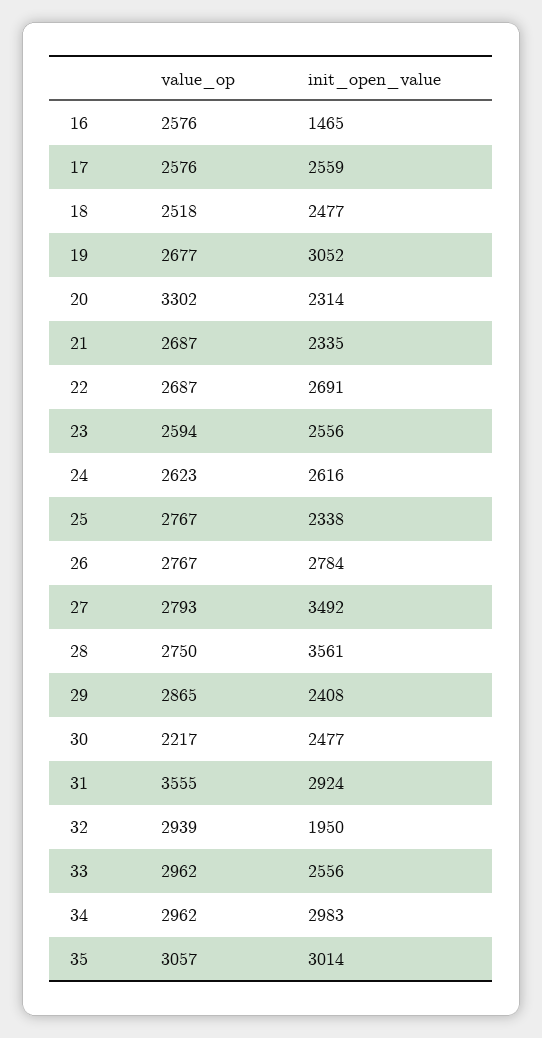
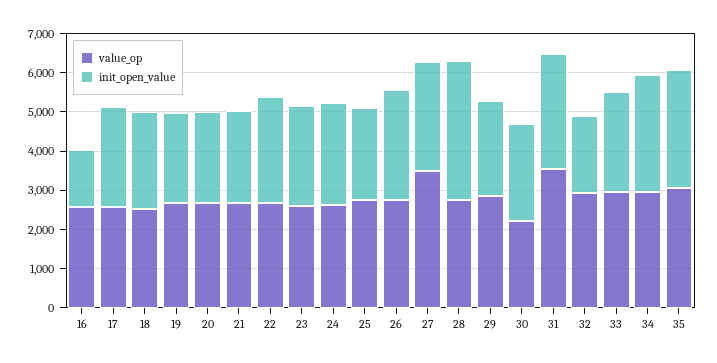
init_open_value, 19: 3052 -> 2250
value_op, 20: 3302 -> 2750
value_op, 27: 2793 -> 3500
init_open_value, 27: 3492 -> 2750

